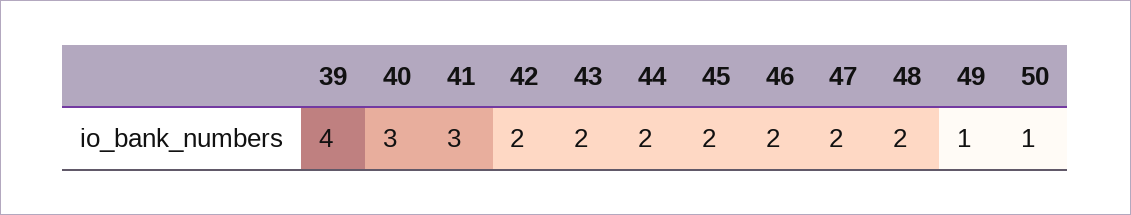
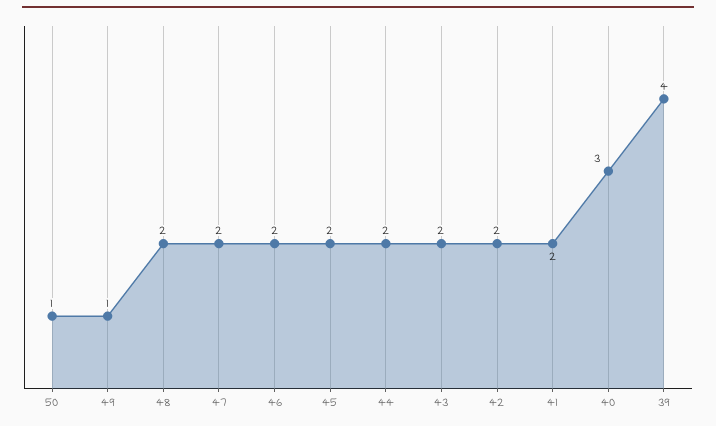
41: 3 -> 2

